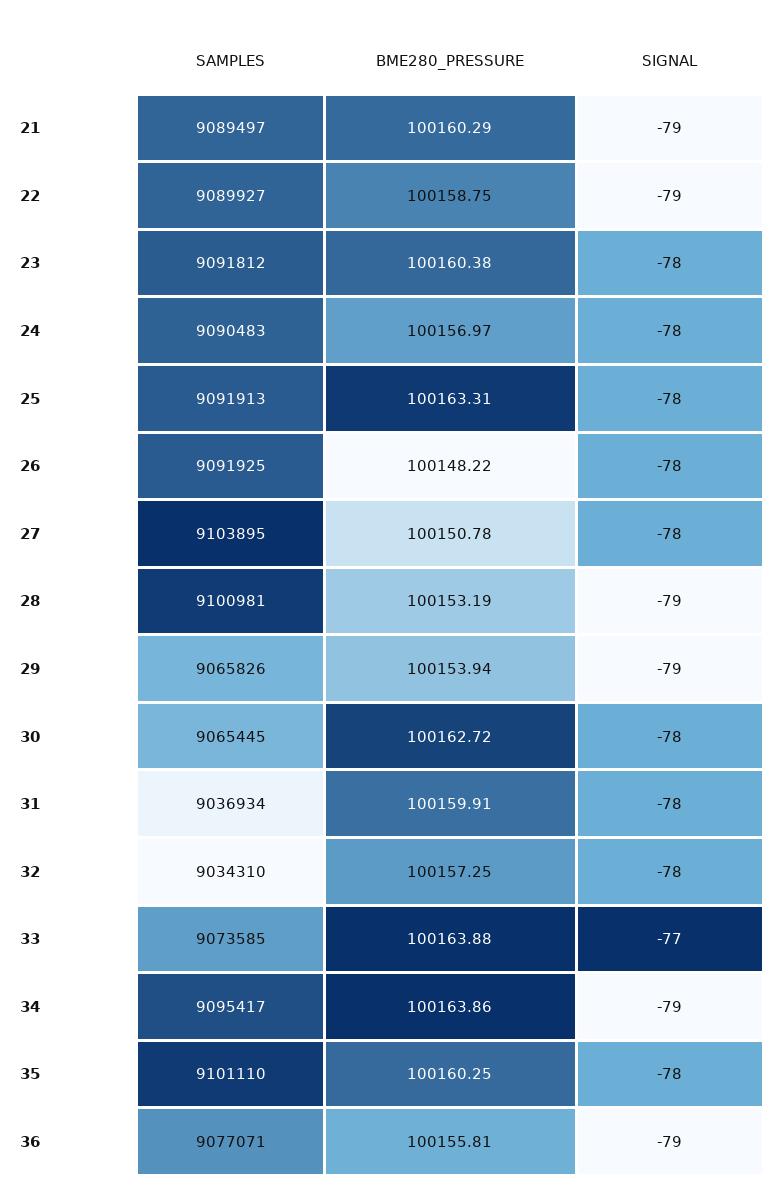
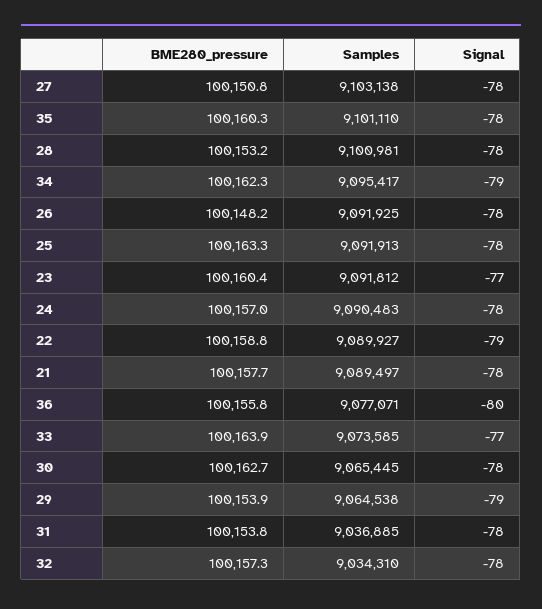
BME280_PRESSURE, 21: 100160.29 -> 100157.7
SIGNAL, 21: -79 -> -78
SIGNAL, 23: -78 -> -77
SAMPLES, 27: 9103895 -> 9103138
SIGNAL, 28: -79 -> -78
SAMPLES, 29: 9065826 -> 9064538
SAMPLES, 31: 9036934 -> 9036885
BME280_PRESSURE, 31: 100159.91 -> 100153.8
BME280_PRESSURE, 34: 100163.86 -> 100162.3
SIGNAL, 36: -79 -> -80

